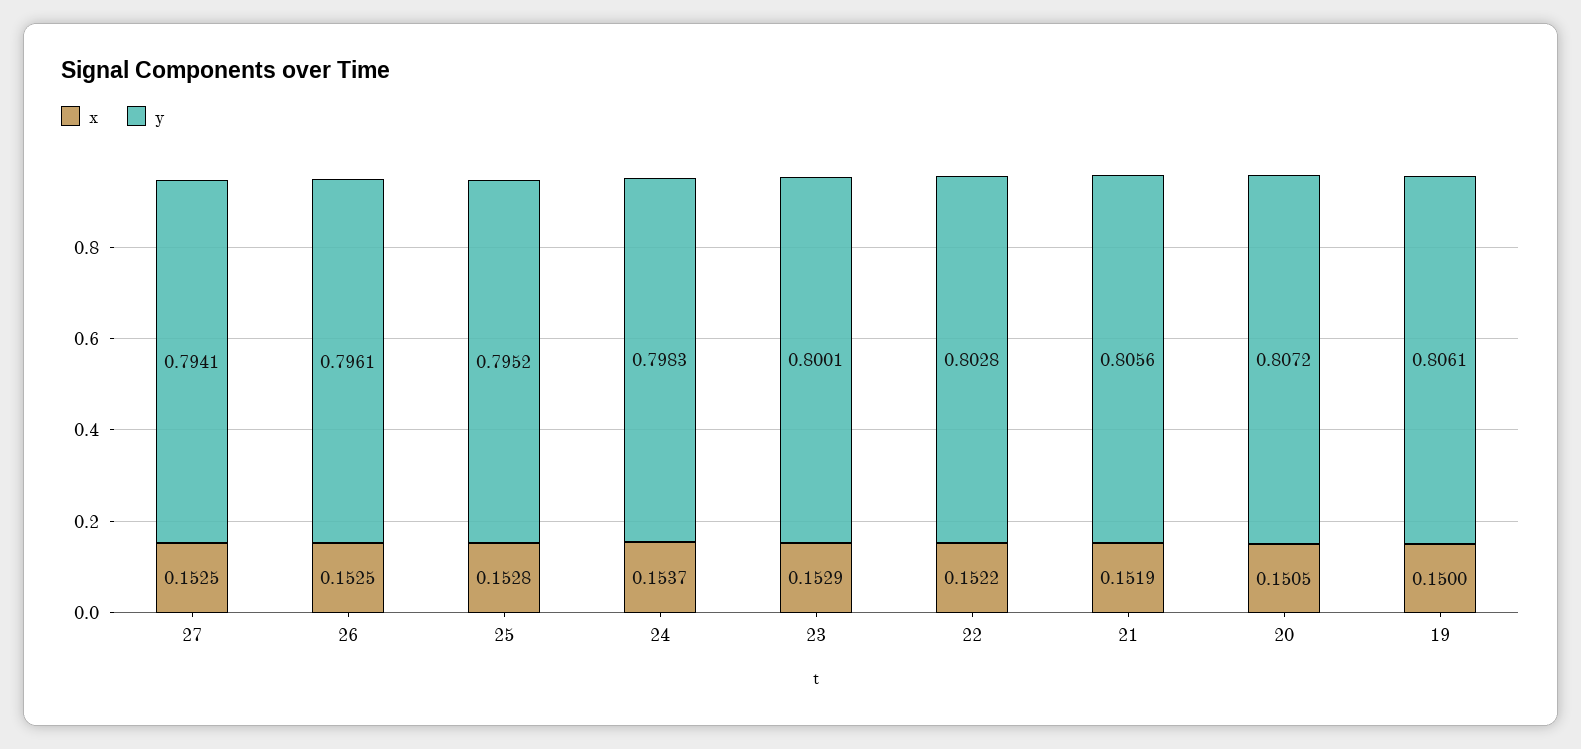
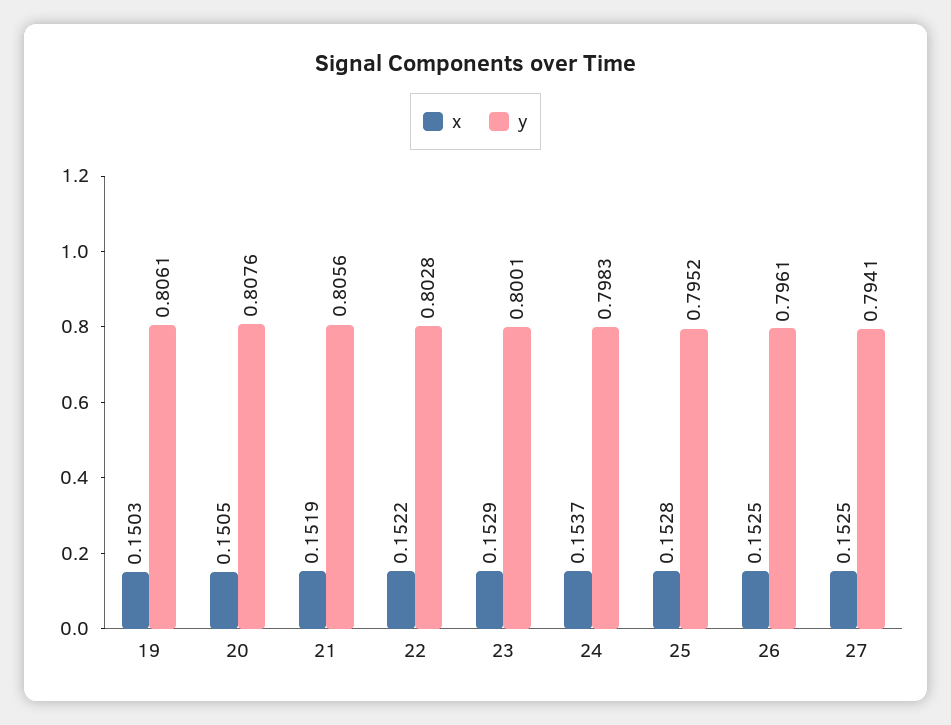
y, 20: 0.8072 -> 0.8076
x, 19: 0.15 -> 0.1503

